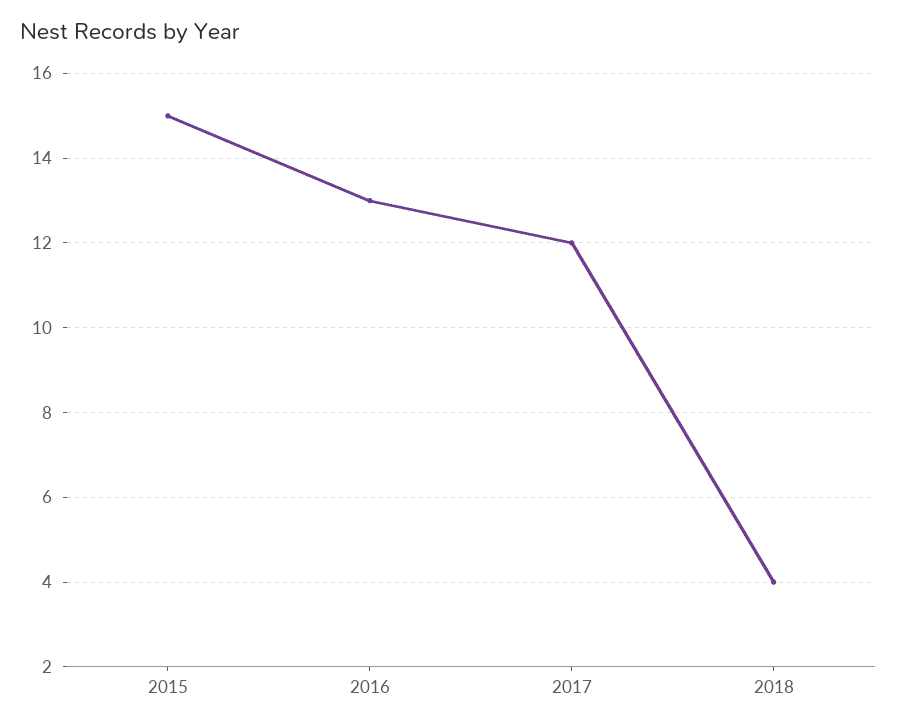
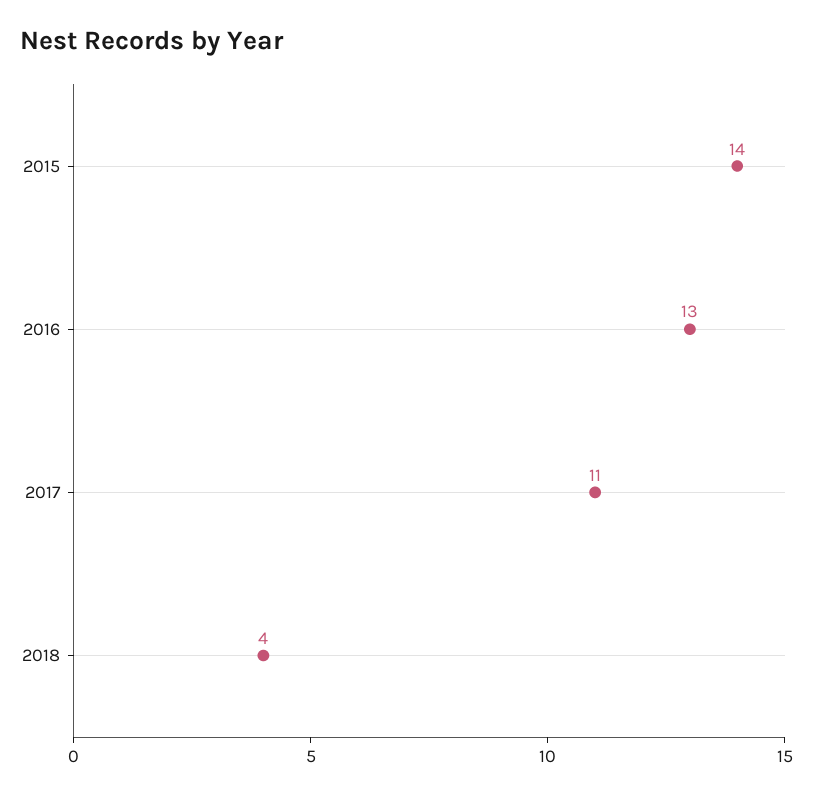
2015: 15 -> 14
2017: 12 -> 11

